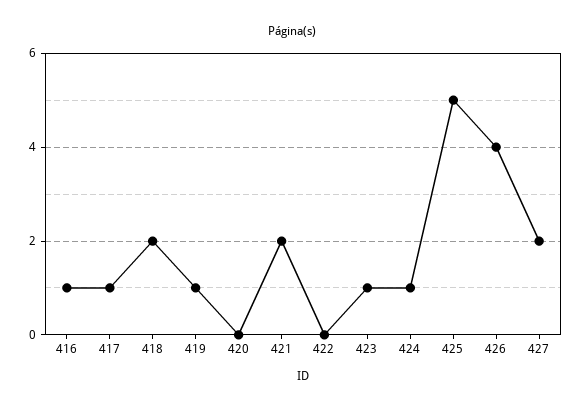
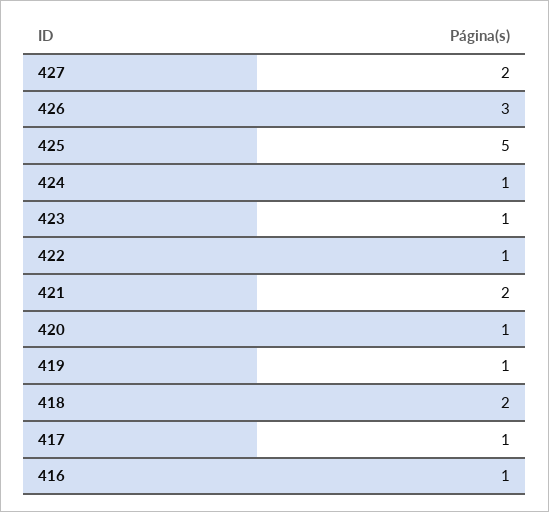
420: 0 -> 1
422: 0 -> 1
426: 4 -> 3

